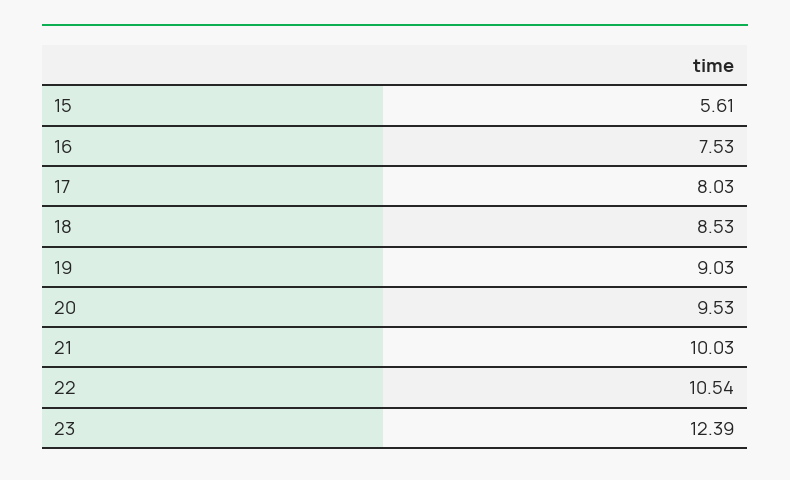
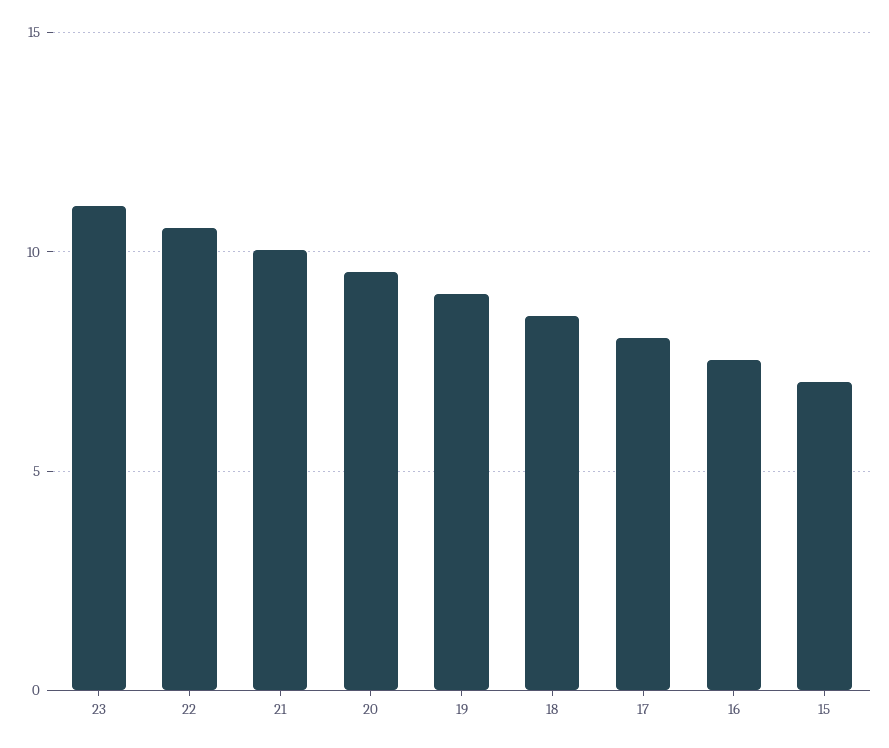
15: 5.61 -> 7
23: 12.39 -> 11

